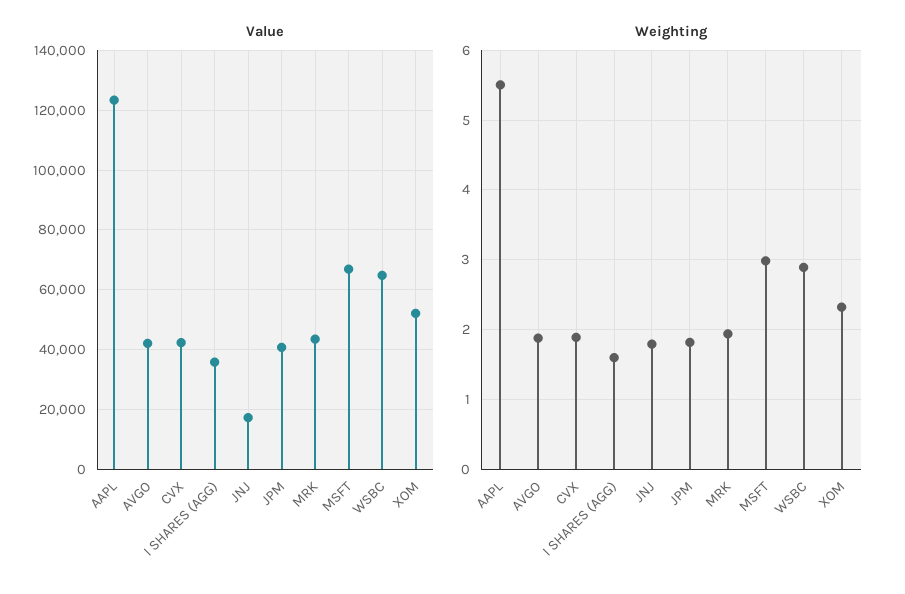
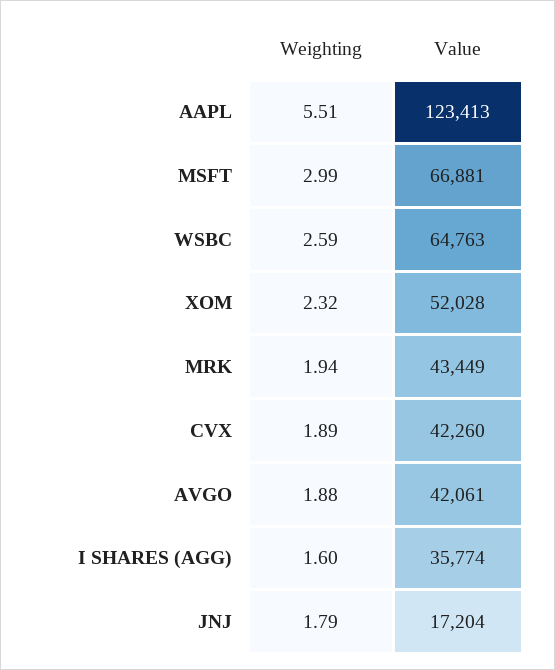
Value, JPM: 40000 -> none
Weighting, JPM: 1.8 -> none
Weighting, WSBC: 2.9 -> 2.59

